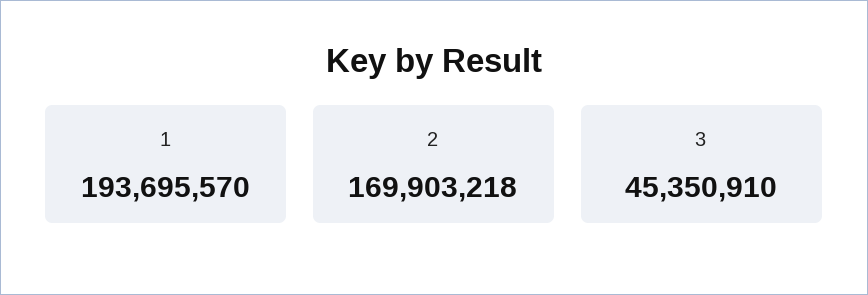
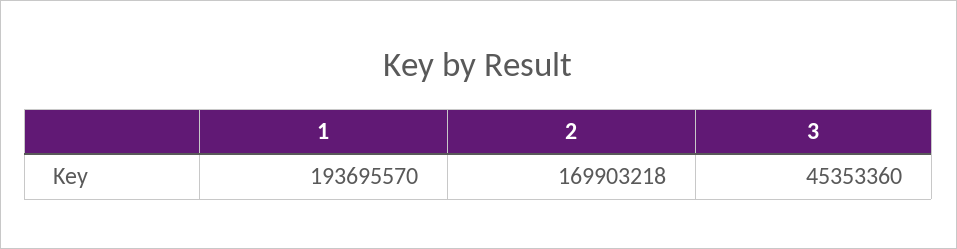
3: 45350910 -> 45353360

